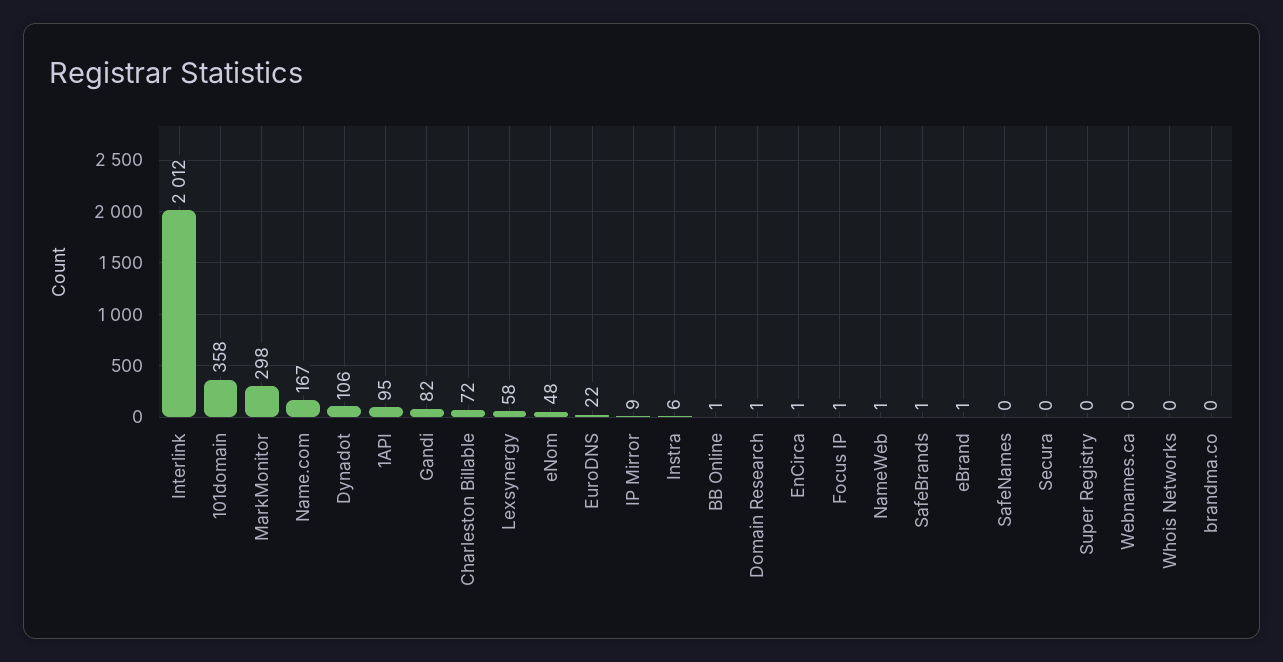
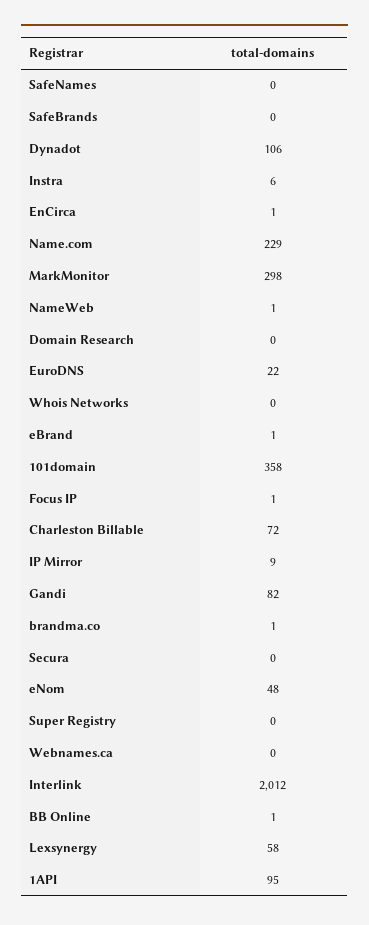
Name.com: 167 -> 229
Domain Research: 1 -> 0
SafeBrands: 1 -> 0
brandma.co: 0 -> 1

